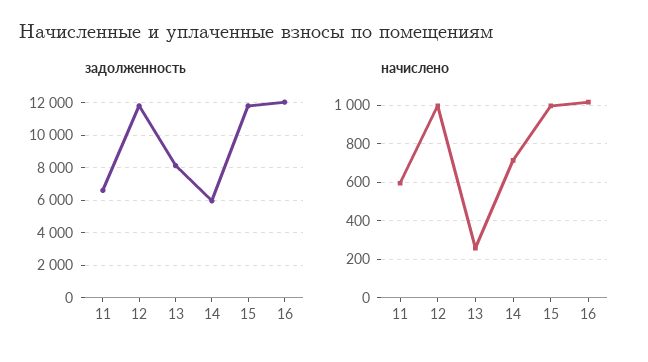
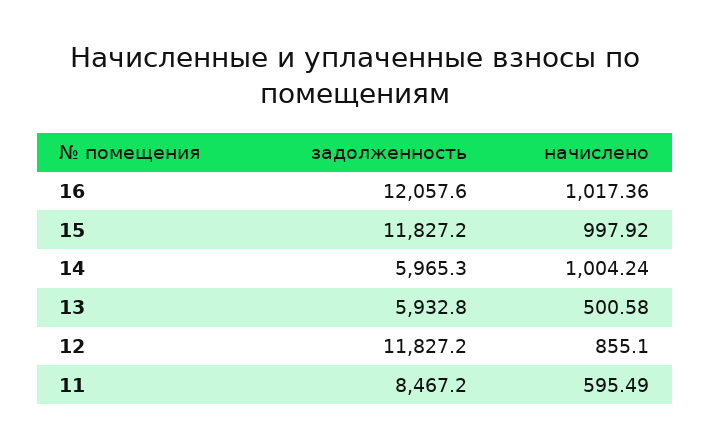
задолженность, 11: 6500 -> 8467.2
задолженность, 13: 8000 -> 5932.8
начислено, 12: 1000 -> 855.1
начислено, 13: 250 -> 500.58
начислено, 14: 700 -> 1004.24

